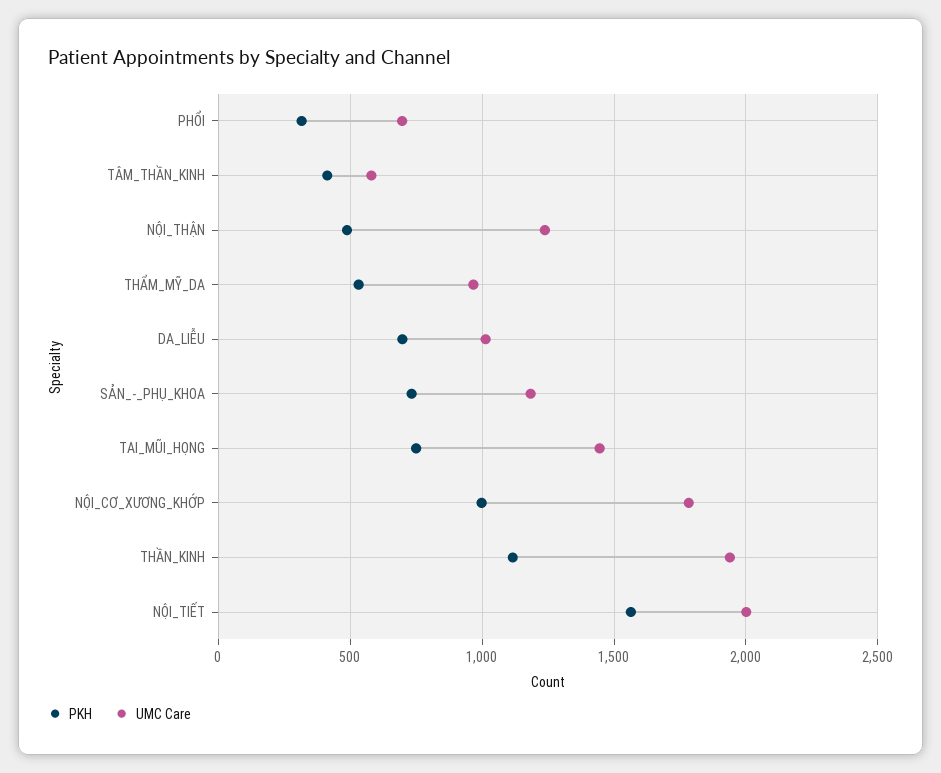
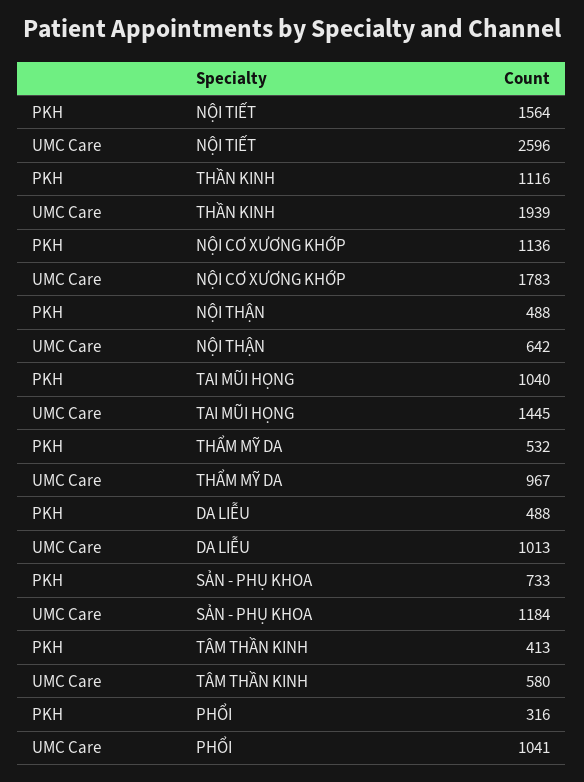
UMC Care, PHỔI: 700 -> 1041
UMC Care, NỘI_THẬN: 1250 -> 642
PKH, DA_LIỄU: 700 -> 488
PKH, TAI_MŨI_HỌNG: 750 -> 1040
PKH, NỘI_CƠ_XƯƠNG_KHỚP: 1000 -> 1136
UMC Care, NỘI_TIẾT: 2000 -> 2596

